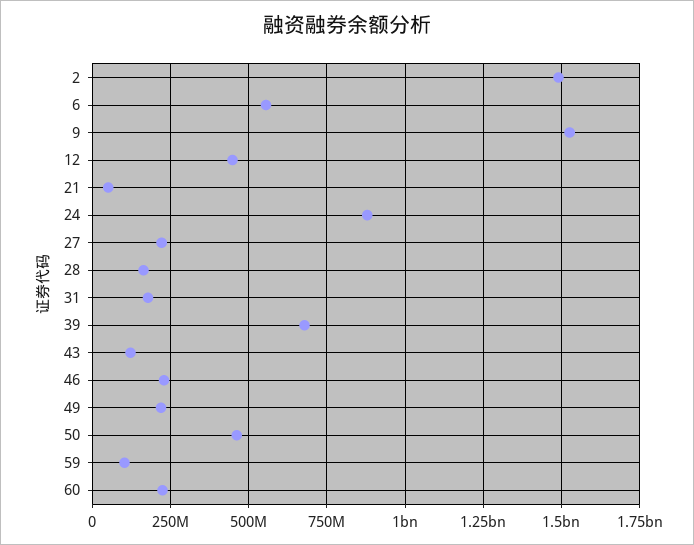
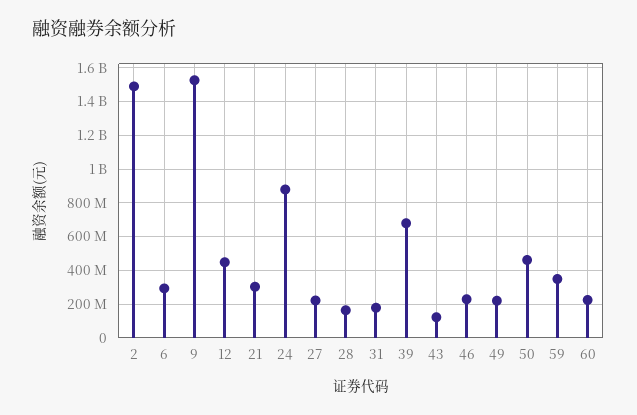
6: 550000000 -> 300000000
21: 50000000 -> 300000000
59: 100000000 -> 350000000

